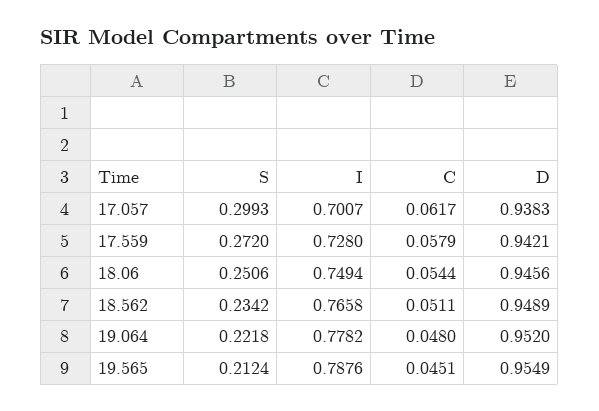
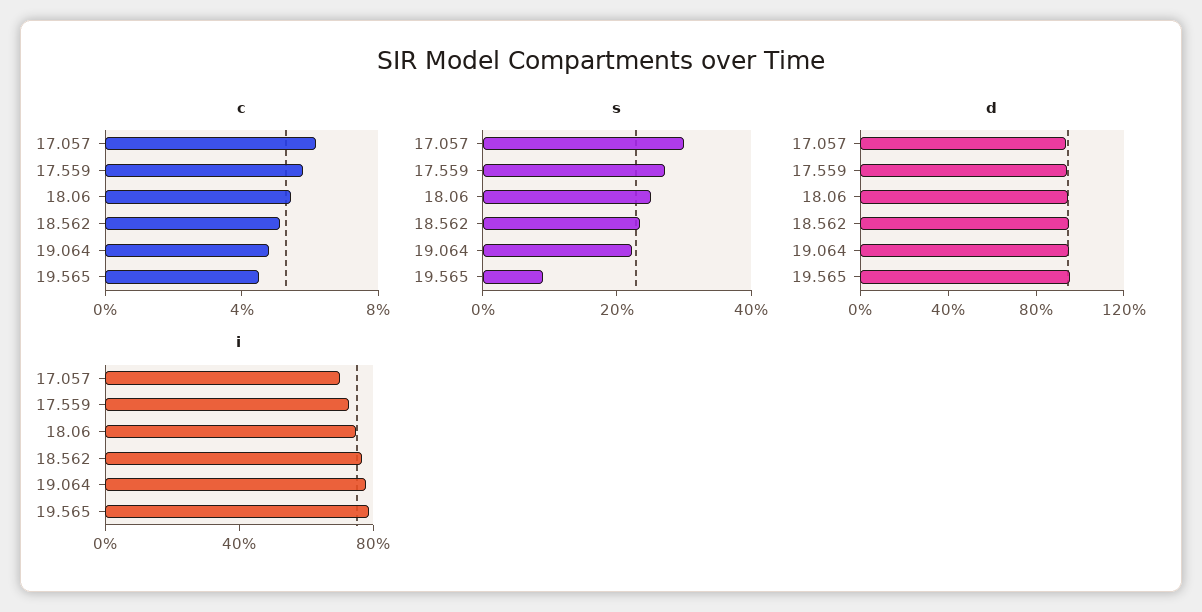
S, 19.565: 0.2124 -> 0.1

